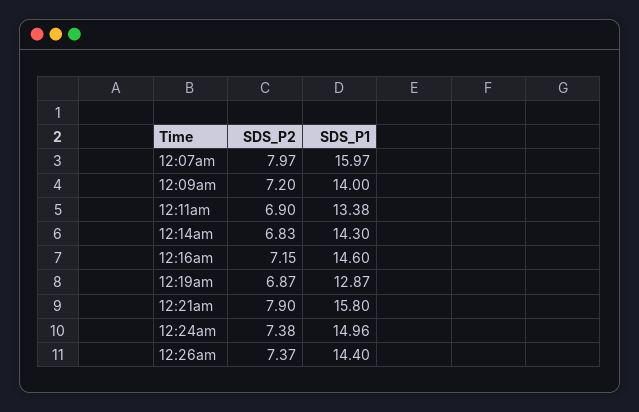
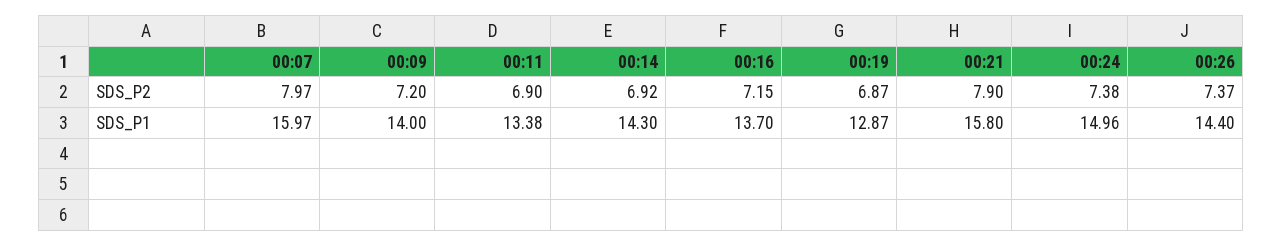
SDS_P2, 12:14am: 6.83 -> 6.92
SDS_P1, 12:16am: 14.6 -> 13.7

